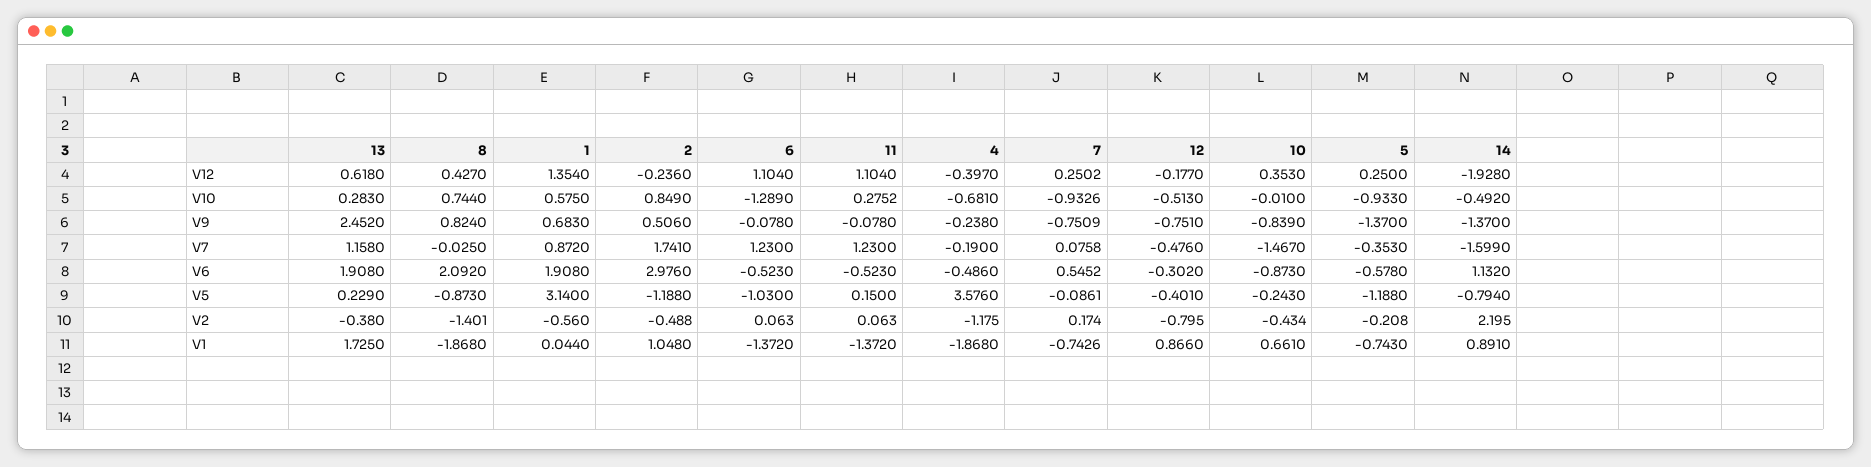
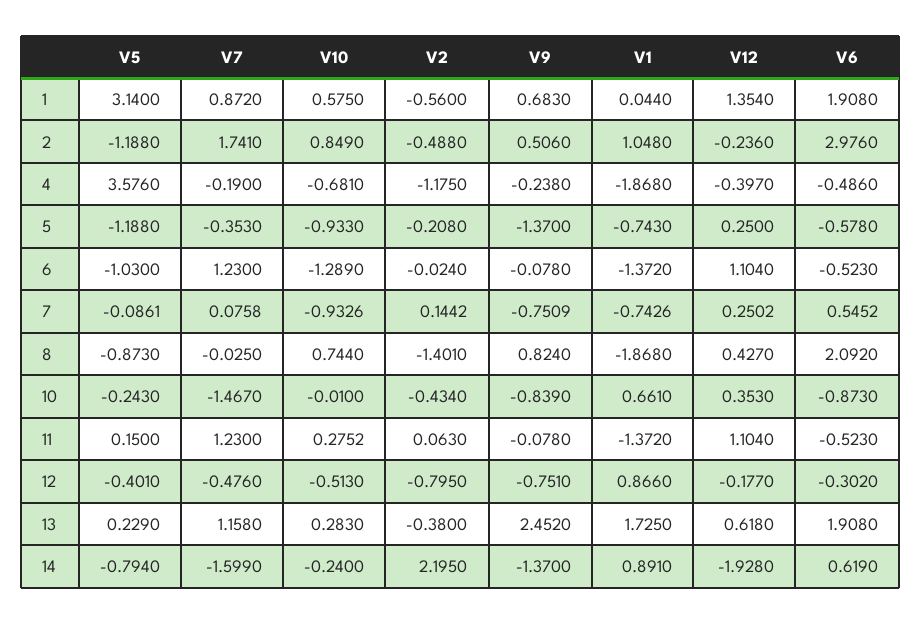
14, V10: -0.492 -> -0.24
14, V6: 1.132 -> 0.619
6, V2: 0.063 -> -0.024
7, V2: 0.174 -> 0.1442

